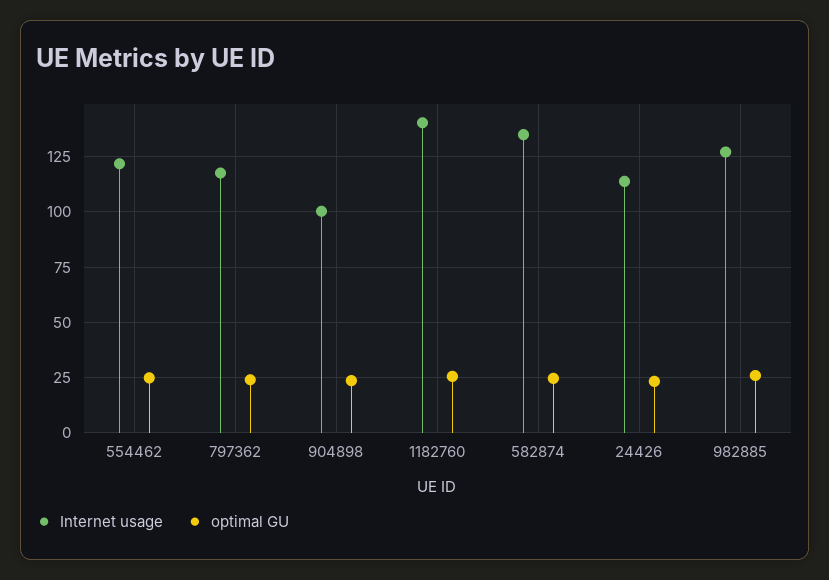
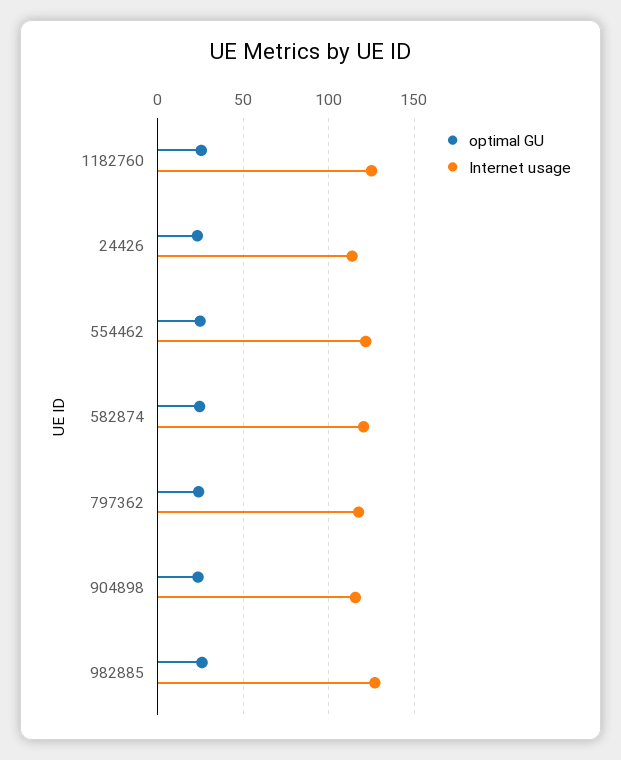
Internet usage, 904898: 100 -> 115
Internet usage, 1182760: 140 -> 125
Internet usage, 582874: 135 -> 120

